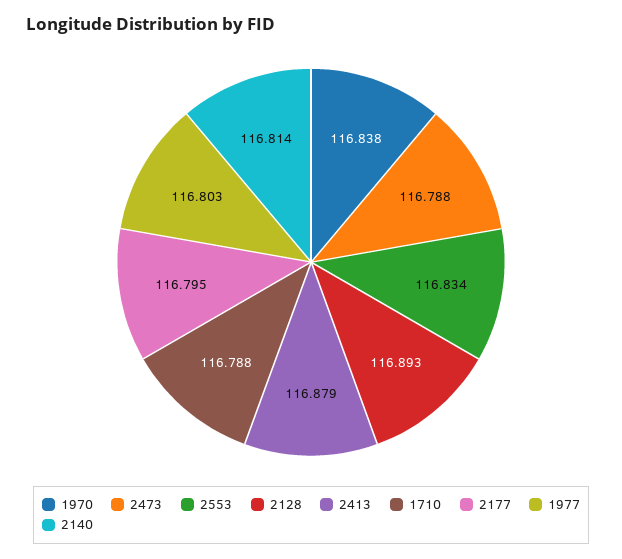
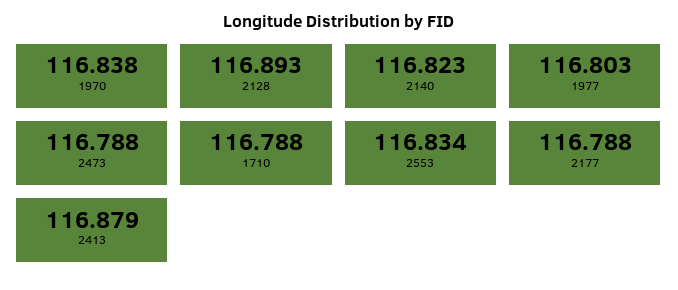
2177: 116.795 -> 116.788
2140: 116.814 -> 116.823

